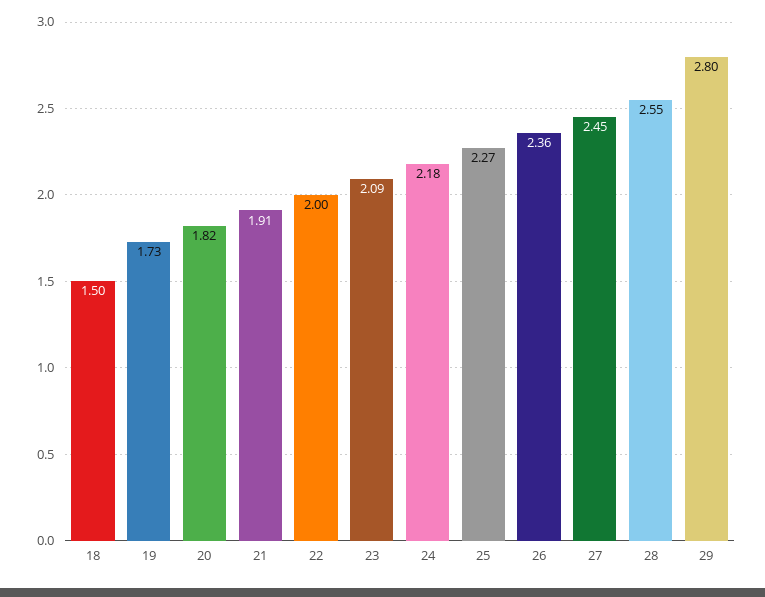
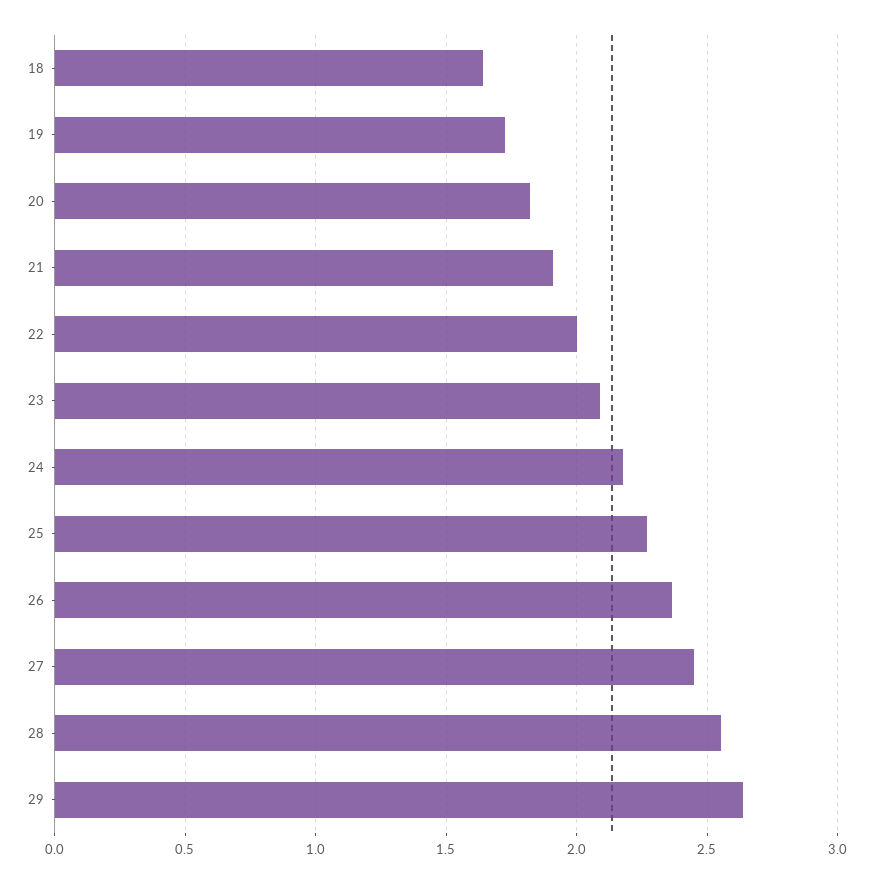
18: 1.5 -> 1.65
29: 2.8 -> 2.65

